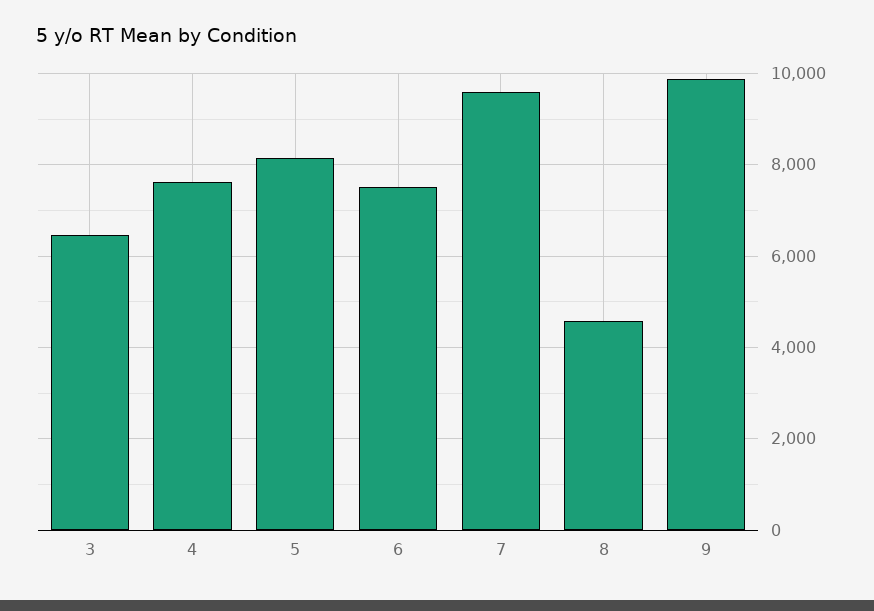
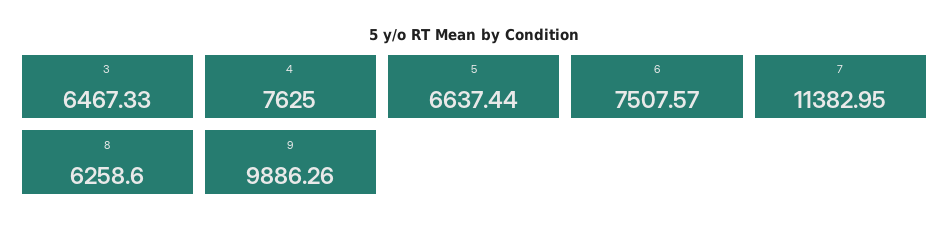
5: 8200 -> 6637.44
7: 9600 -> 11382.95
8: 4600 -> 6258.6

